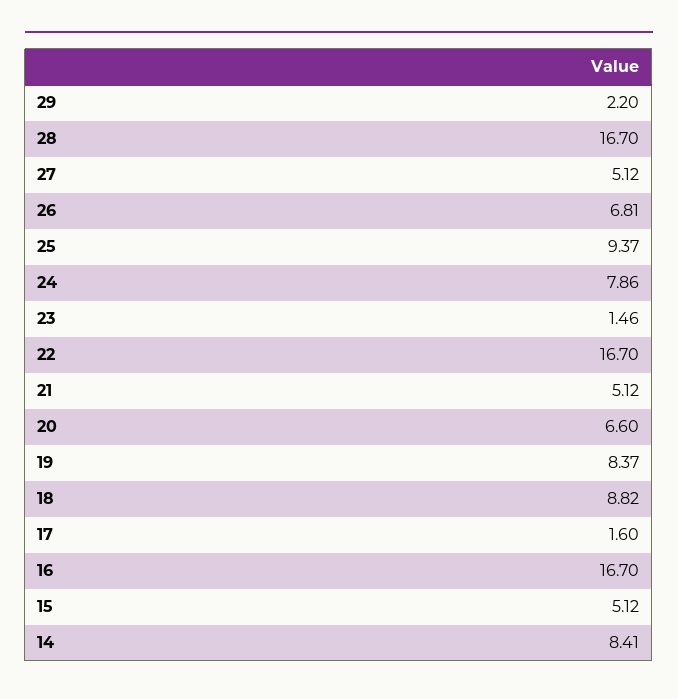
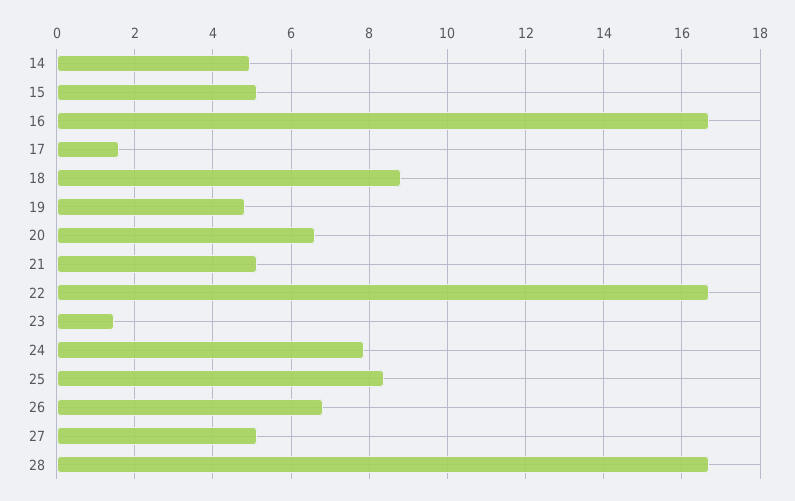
29: 2.2 -> none
25: 9.37 -> 8.4
19: 8.37 -> 4.8
14: 8.41 -> 5

